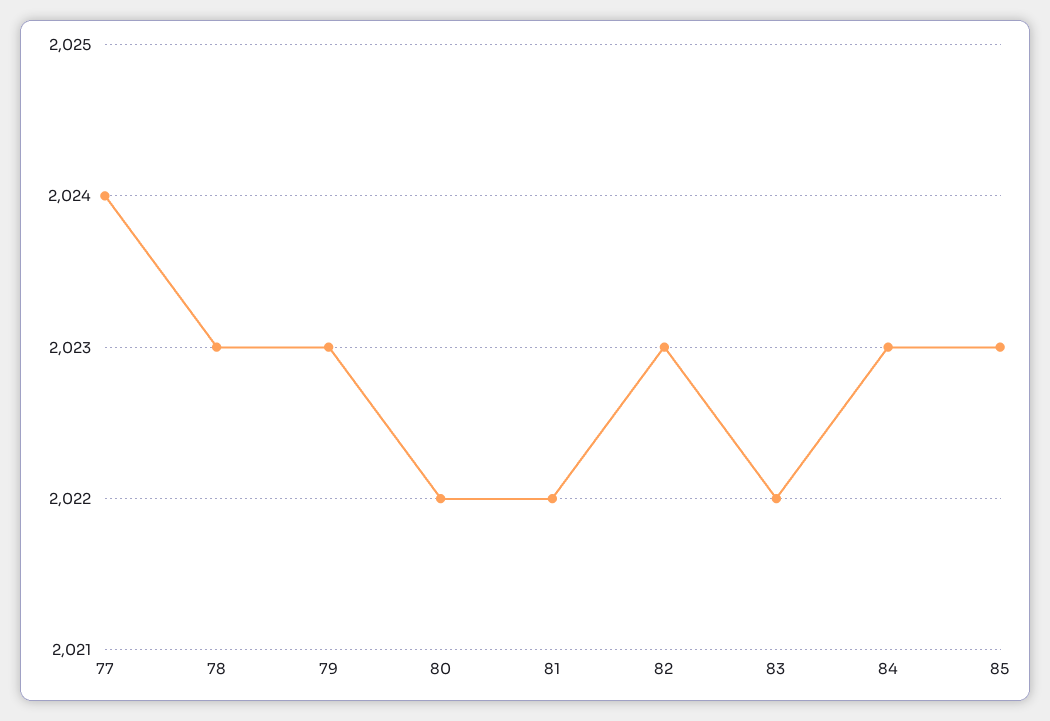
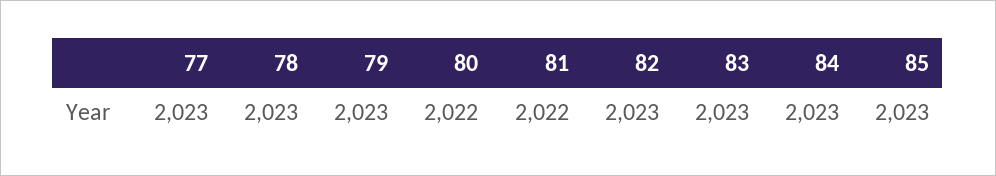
77: 2024 -> 2023
83: 2022 -> 2023

